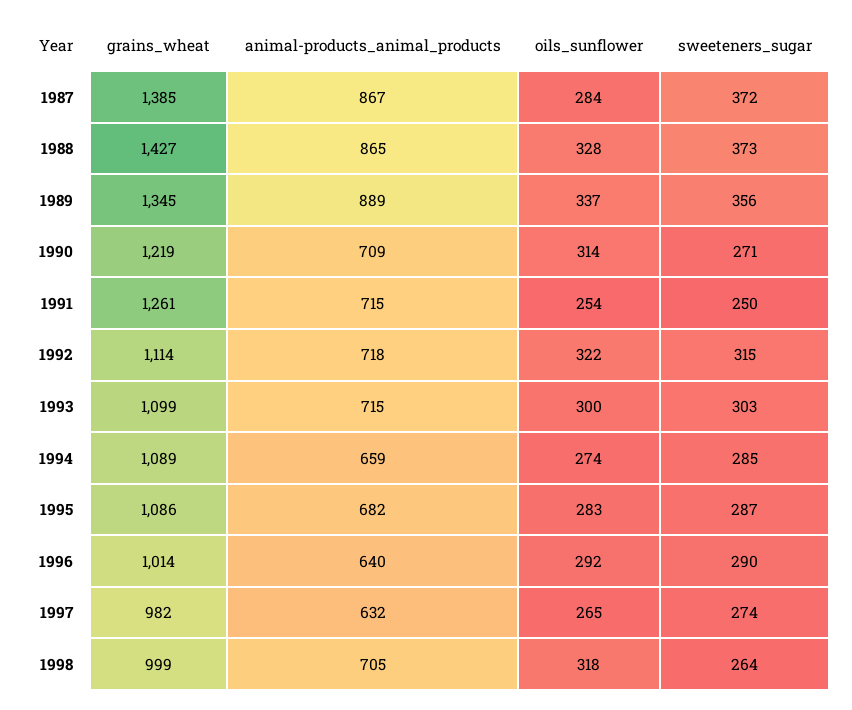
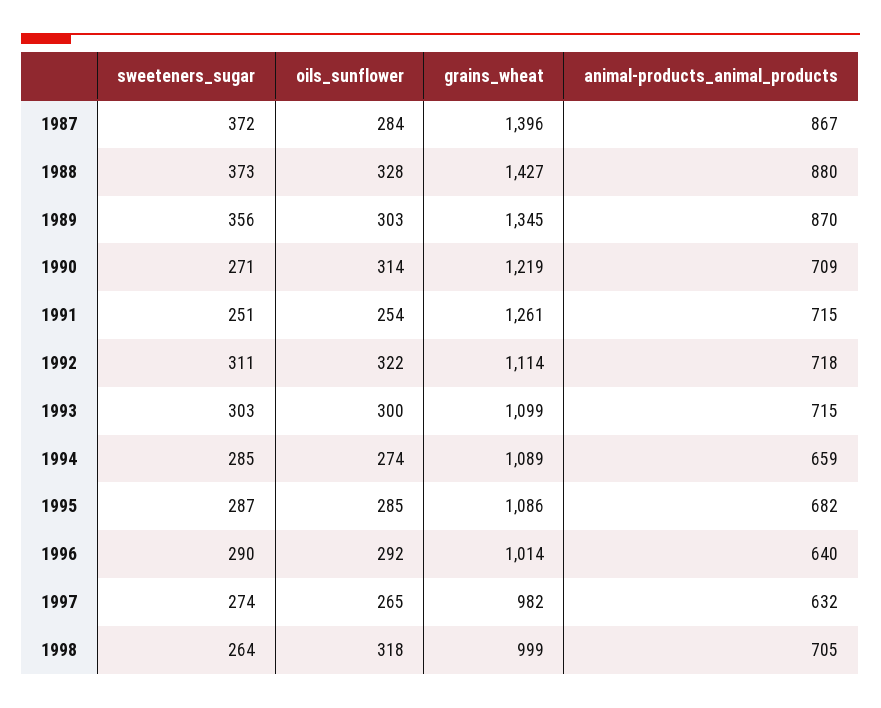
grains_wheat, 1987: 1385 -> 1396
animal-products_animal_products, 1988: 865 -> 880
animal-products_animal_products, 1989: 889 -> 870
oils_sunflower, 1989: 337 -> 303
sweeteners_sugar, 1991: 250 -> 251
sweeteners_sugar, 1992: 315 -> 311
oils_sunflower, 1995: 283 -> 285

